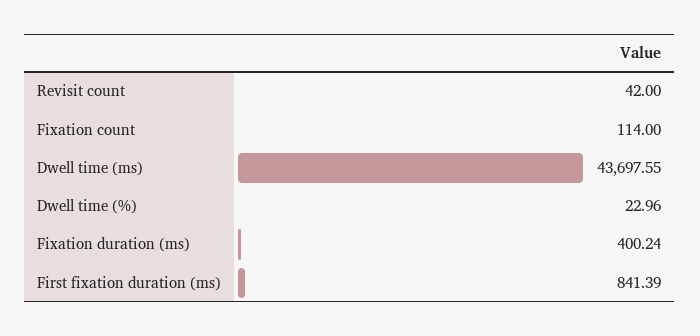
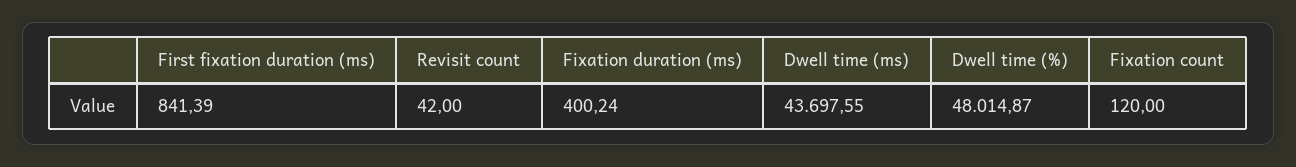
Fixation count: 114 -> 120
Dwell time (%): 22.96 -> 48014.87

